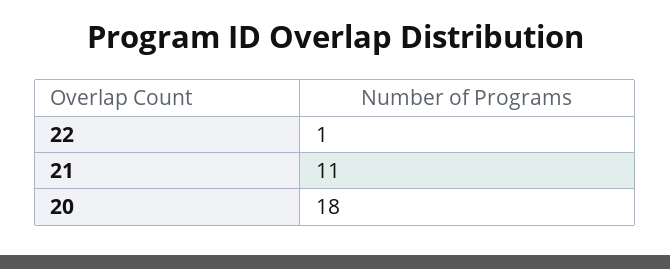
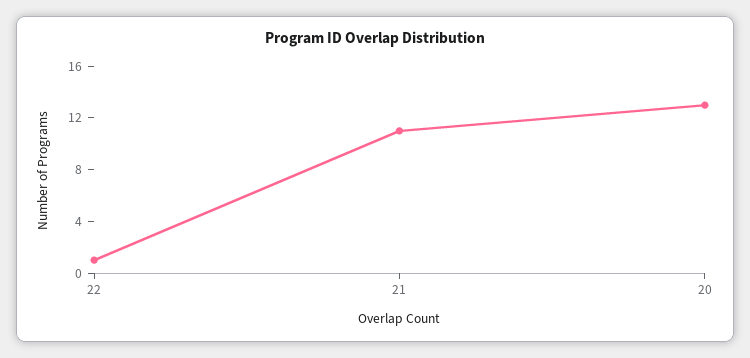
20: 18 -> 13

